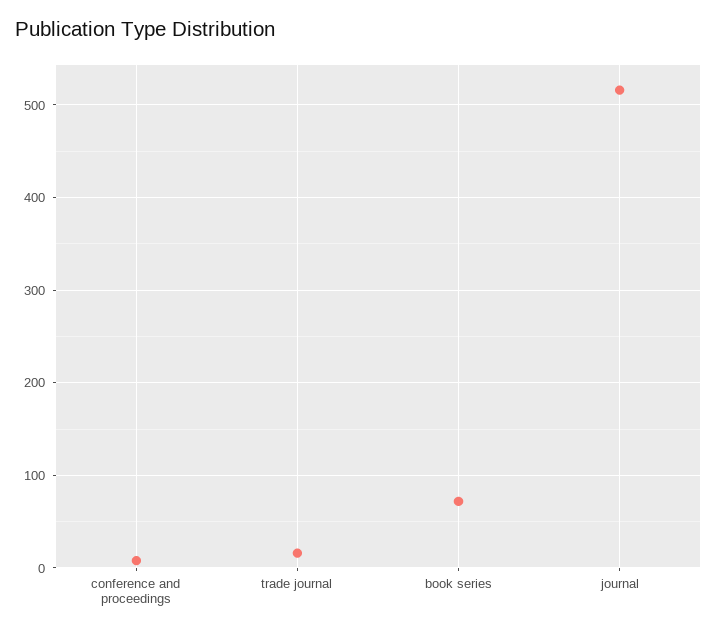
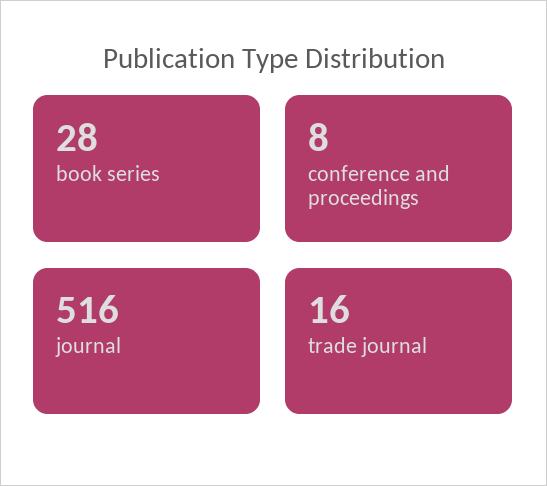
book series: 70 -> 28

